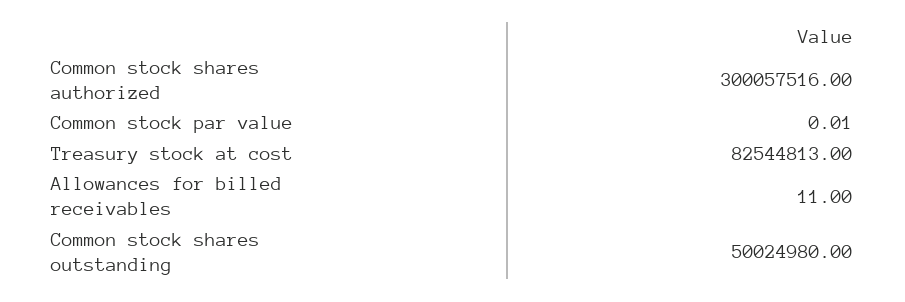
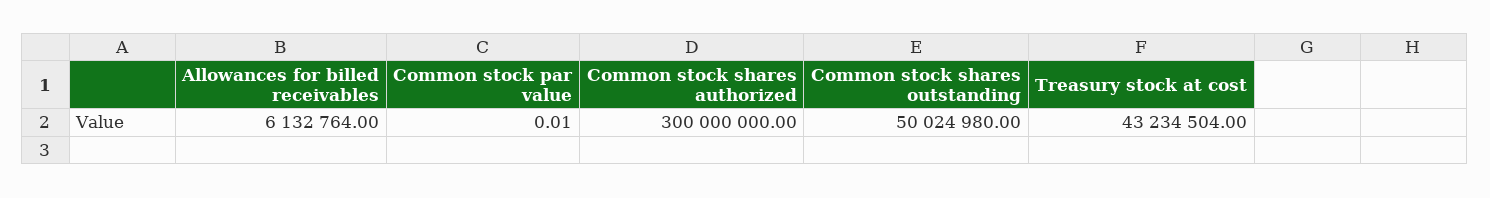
Common stock shares authorized: 300057516 -> 300000000
Treasury stock at cost: 82544813 -> 43234504
Allowances for billed receivables: 11 -> 6132764

